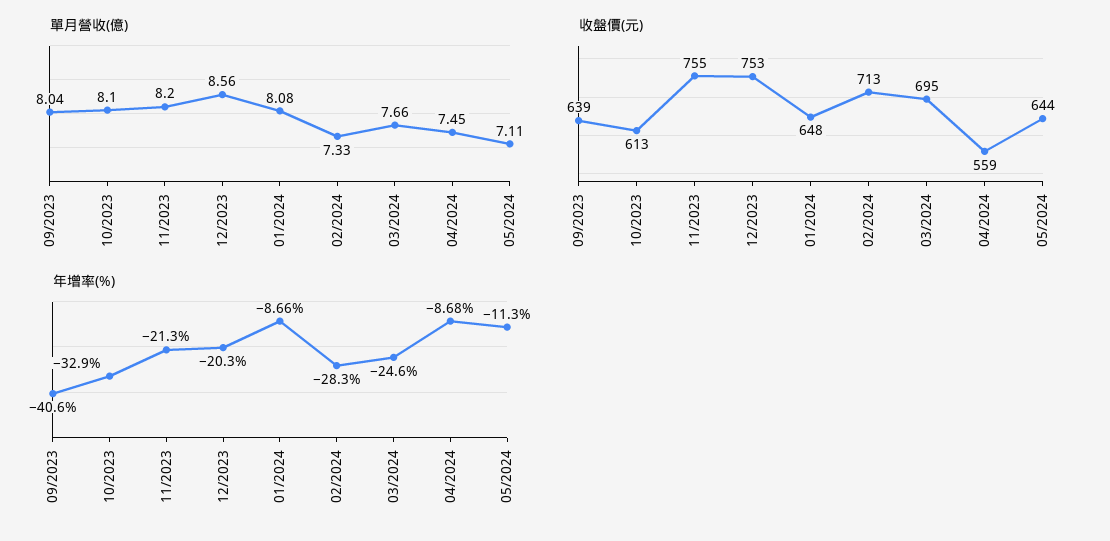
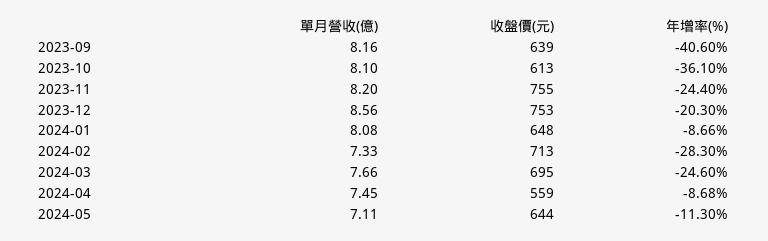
單月營收(億), 09/2023: 8.04 -> 8.16
年增率(%), 10/2023: -32.9 -> -36.1
年增率(%), 11/2023: -21.3 -> -24.4

